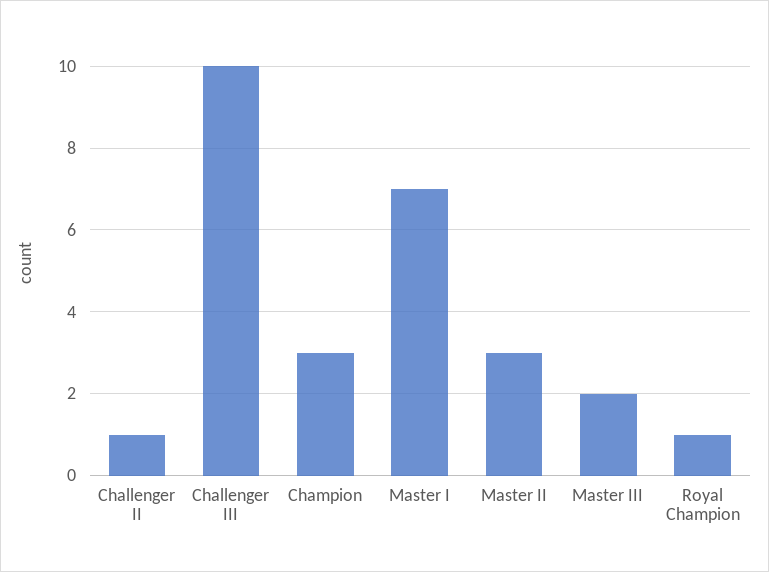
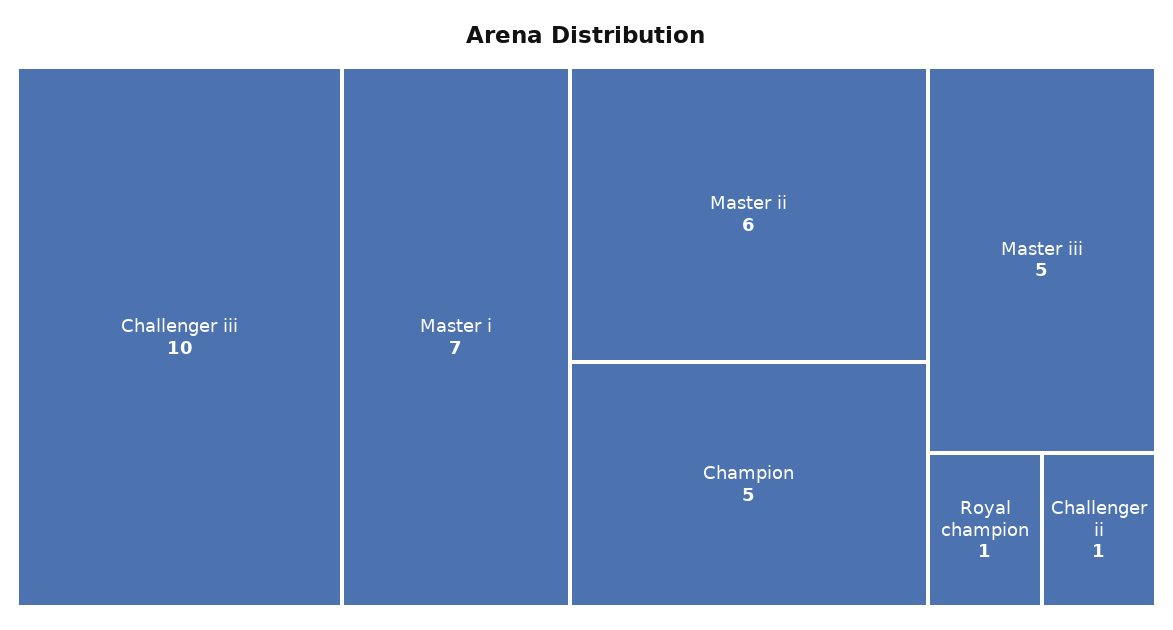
Champion: 3 -> 5
Master II: 3 -> 6
Master III: 2 -> 5

